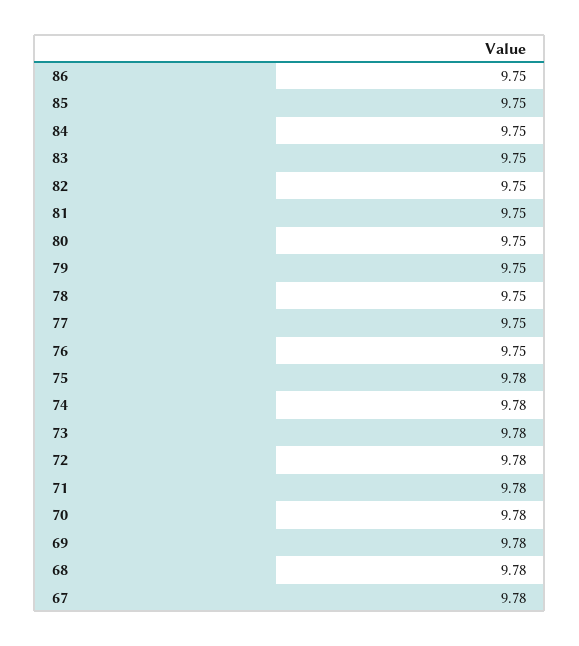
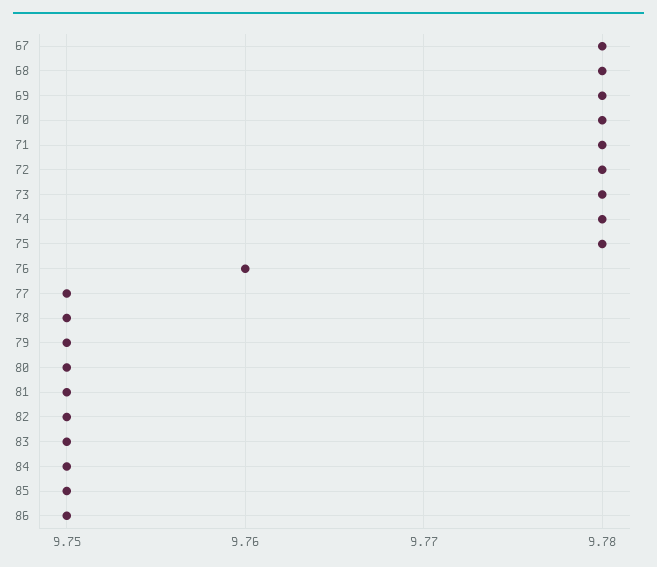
76: 9.75 -> 9.76

